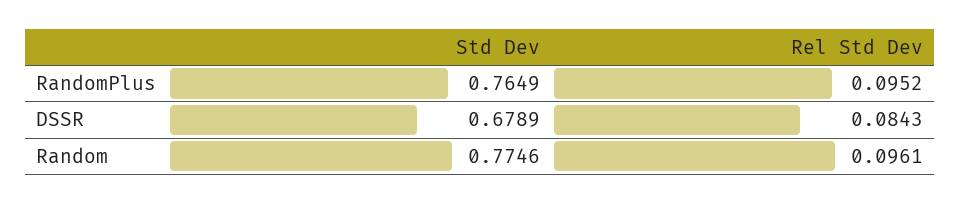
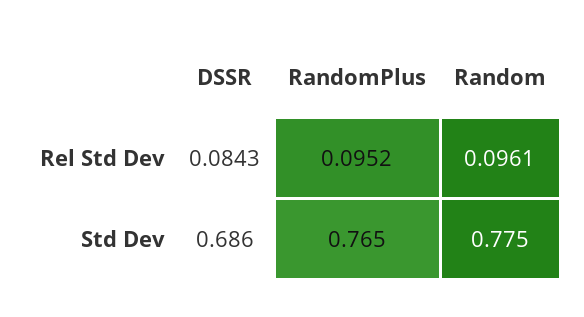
Std Dev, DSSR: 0.6789 -> 0.686

